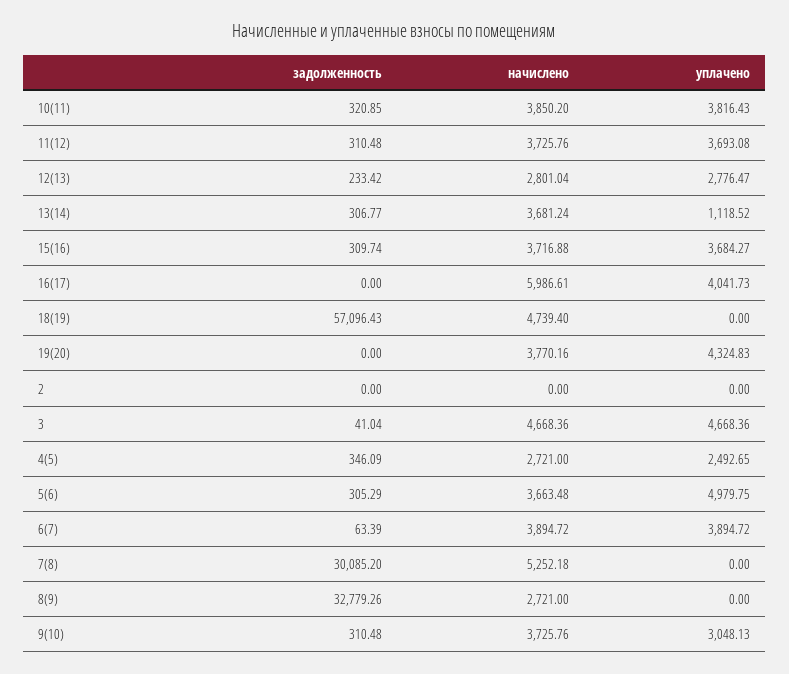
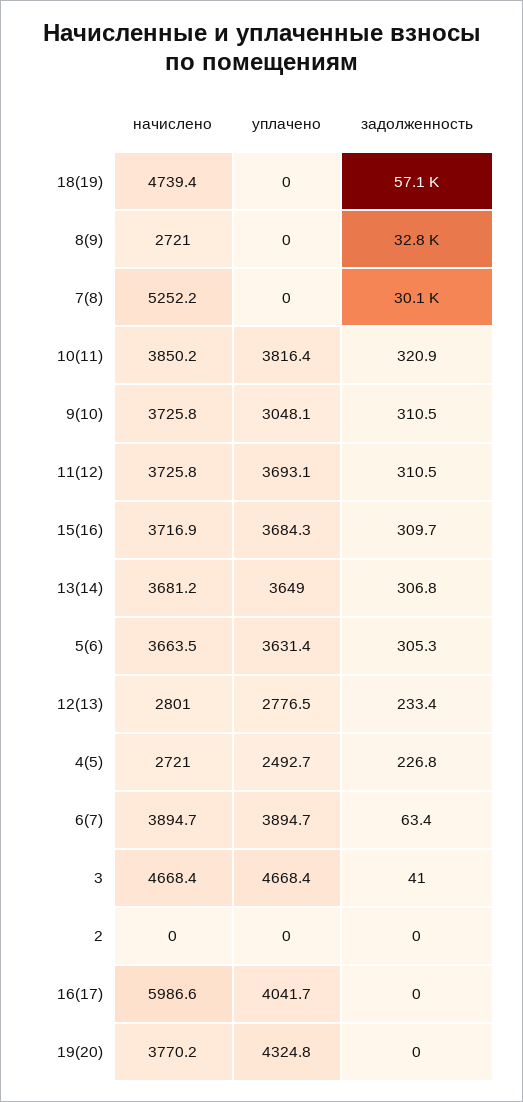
уплачено, 13(14): 1118.52 -> 3649
задолженность, 4(5): 346.09 -> 226.8
уплачено, 5(6): 4979.75 -> 3631.4

